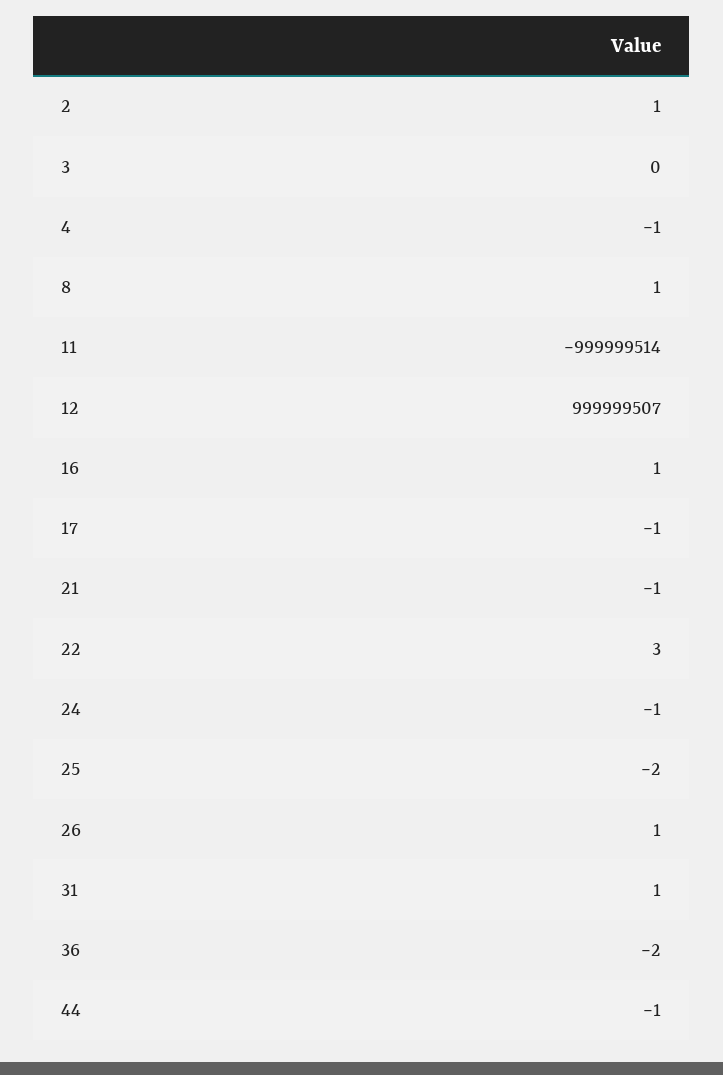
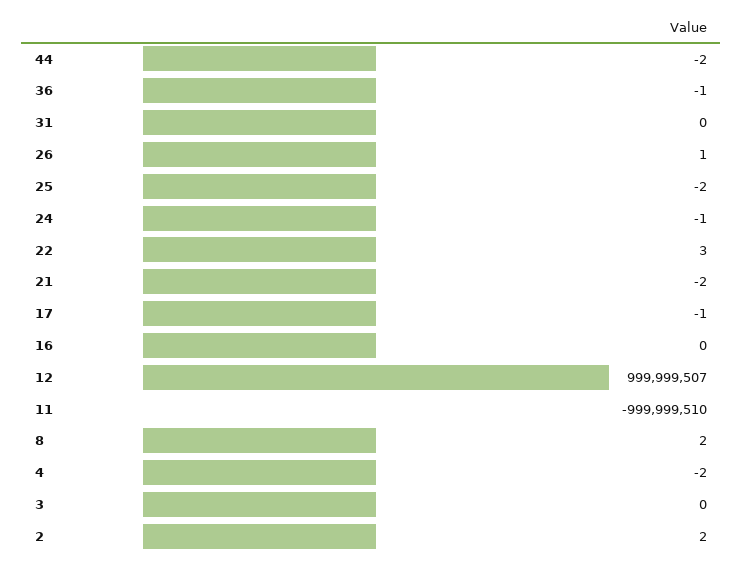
2: 1 -> 2
4: -1 -> -2
8: 1 -> 2
11: -999999514 -> -999999510
16: 1 -> 0
21: -1 -> -2
31: 1 -> 0
36: -2 -> -1
44: -1 -> -2

